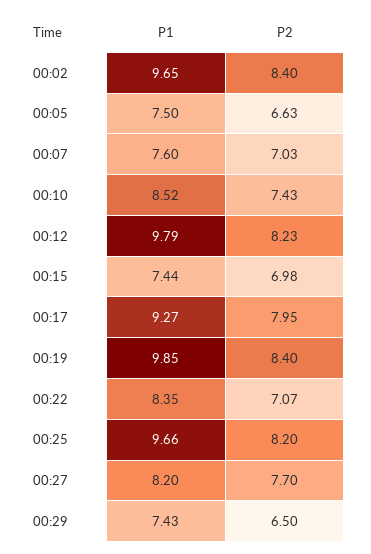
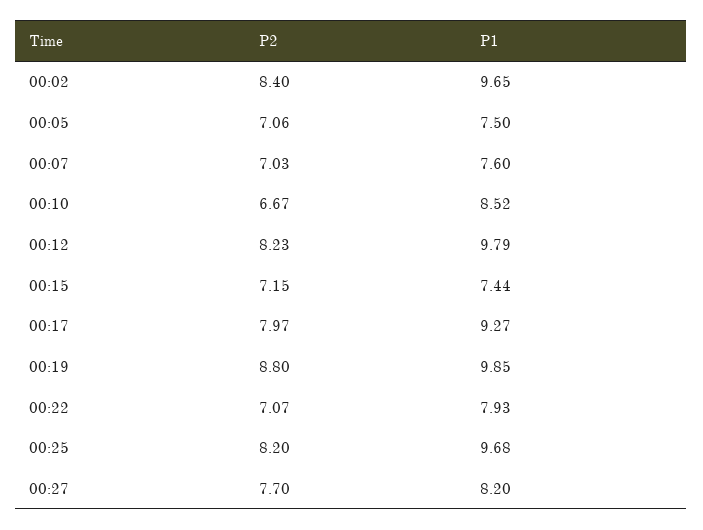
P2, 00:05: 6.63 -> 7.06
P2, 00:10: 7.43 -> 6.67
P2, 00:15: 6.98 -> 7.15
P2, 00:17: 7.95 -> 7.97
P2, 00:19: 8.4 -> 8.8
P1, 00:22: 8.35 -> 7.93
P1, 00:25: 9.66 -> 9.68
P1, 00:29: 7.43 -> none
P2, 00:29: 6.5 -> none

